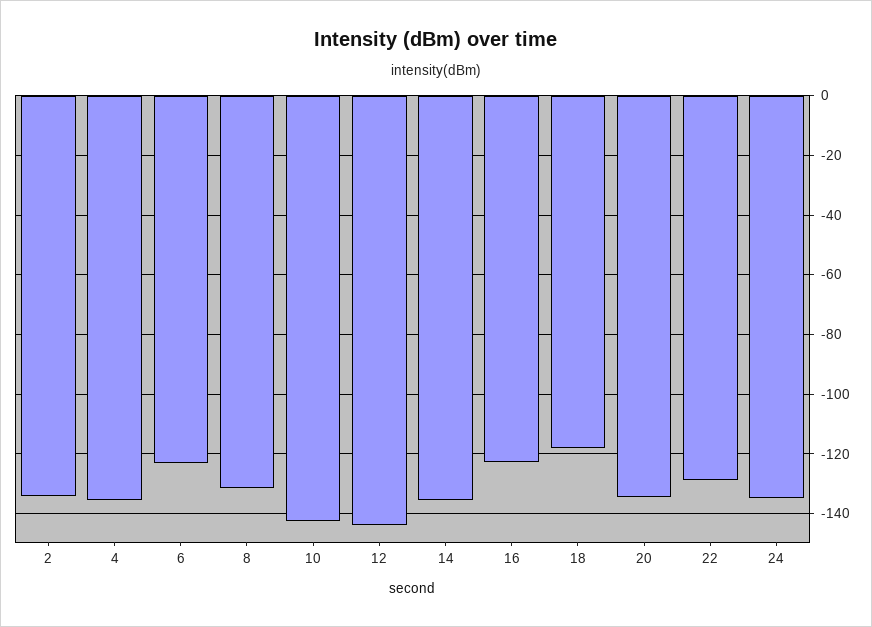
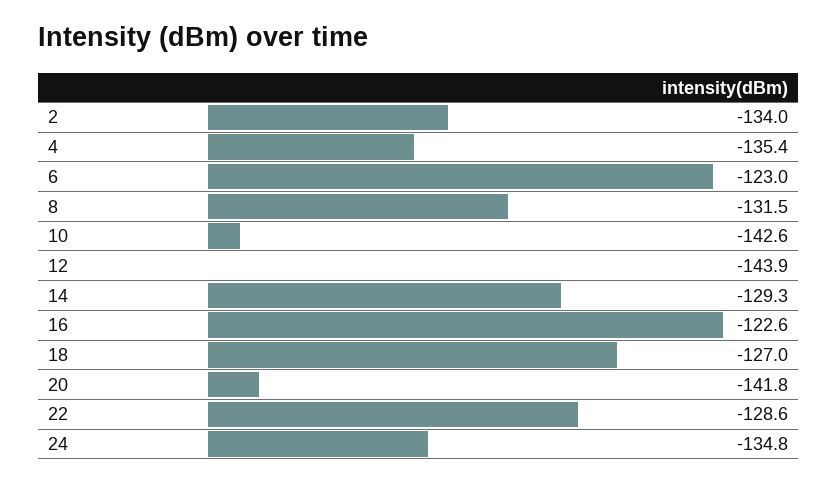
14: -135 -> -129.3
18: -117.5 -> -127
20: -135 -> -141.8

